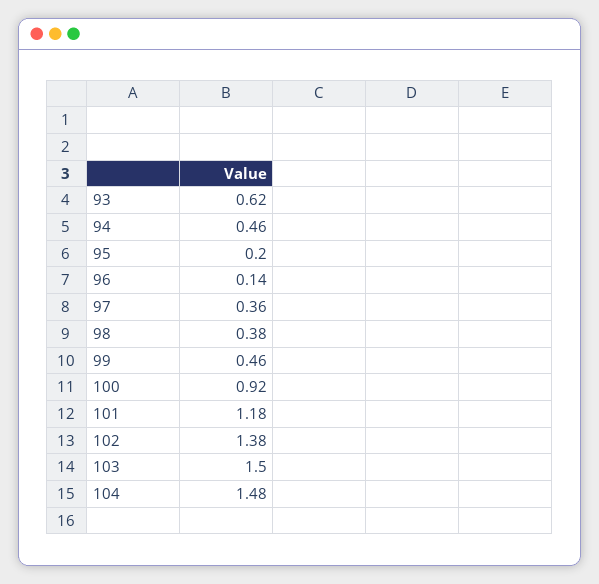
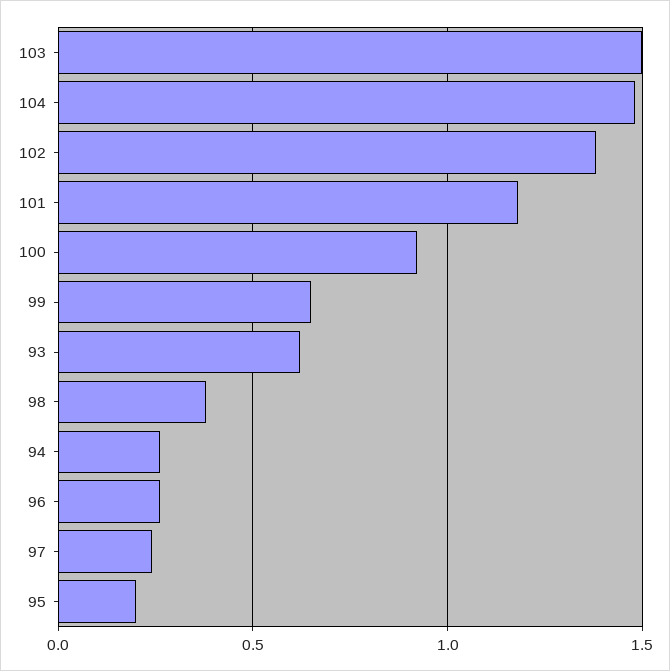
94: 0.46 -> 0.25
96: 0.14 -> 0.25
97: 0.36 -> 0.25
99: 0.46 -> 0.65

